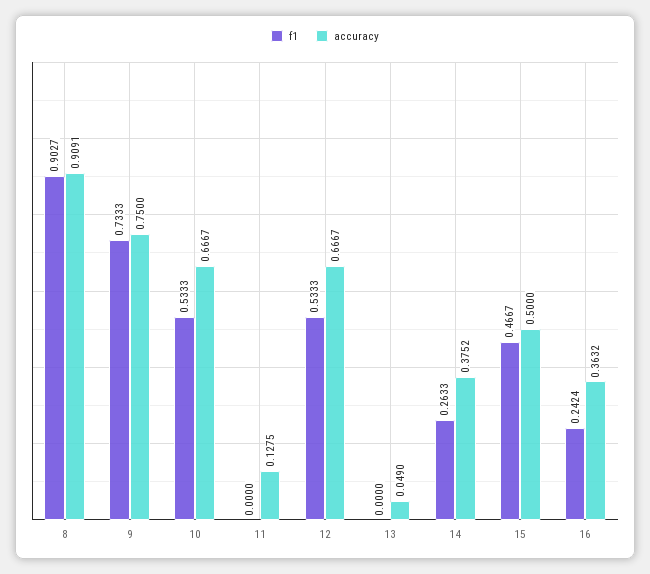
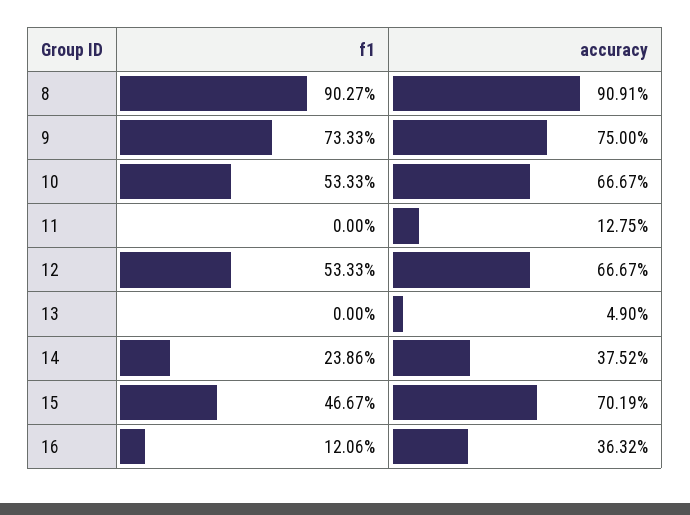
f1, 14: 0.2633 -> 0.2386
accuracy, 15: 0.5 -> 0.7019
f1, 16: 0.2424 -> 0.1206

